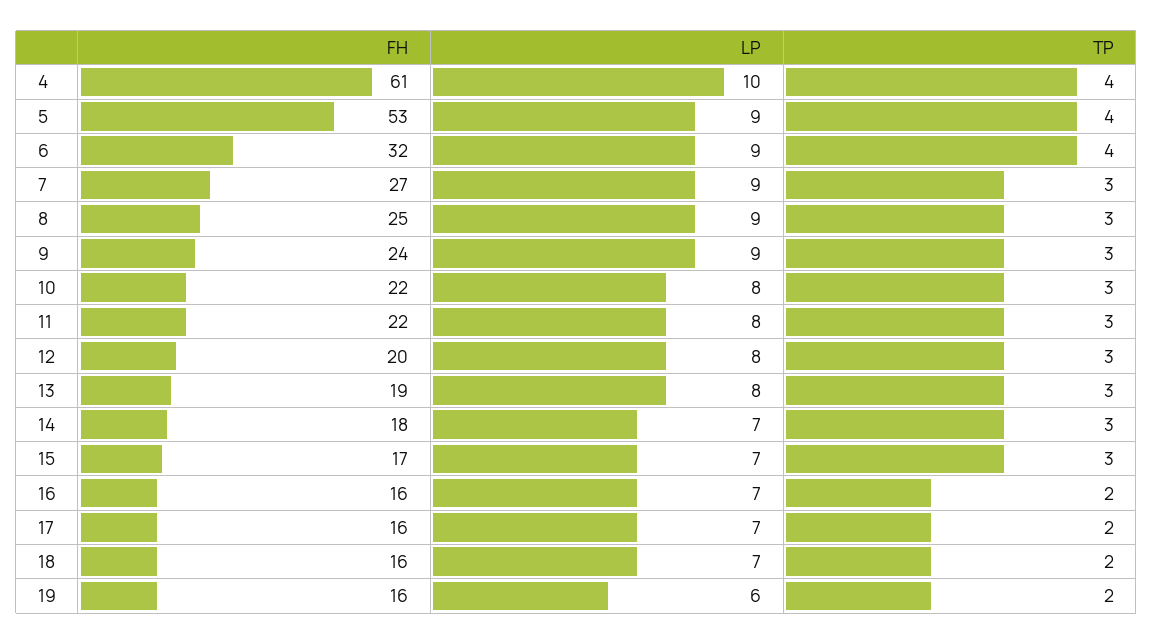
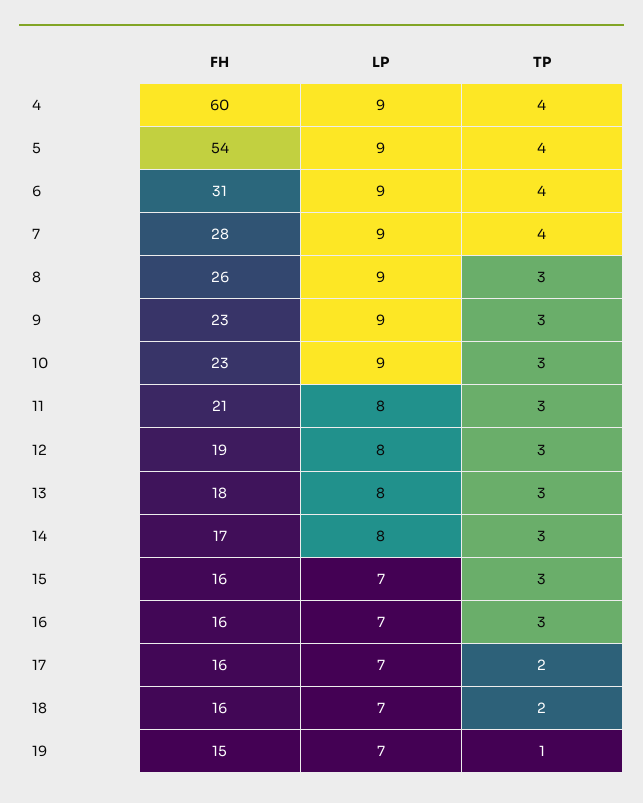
FH, 4: 61 -> 60
LP, 4: 10 -> 9
FH, 5: 53 -> 54
FH, 6: 32 -> 31
FH, 7: 27 -> 28
TP, 7: 3 -> 4
FH, 8: 25 -> 26
FH, 9: 24 -> 23
FH, 10: 22 -> 23
LP, 10: 8 -> 9
FH, 11: 22 -> 21
FH, 12: 20 -> 19
FH, 13: 19 -> 18
FH, 14: 18 -> 17
LP, 14: 7 -> 8
FH, 15: 17 -> 16
TP, 16: 2 -> 3
FH, 19: 16 -> 15
LP, 19: 6 -> 7
TP, 19: 2 -> 1

